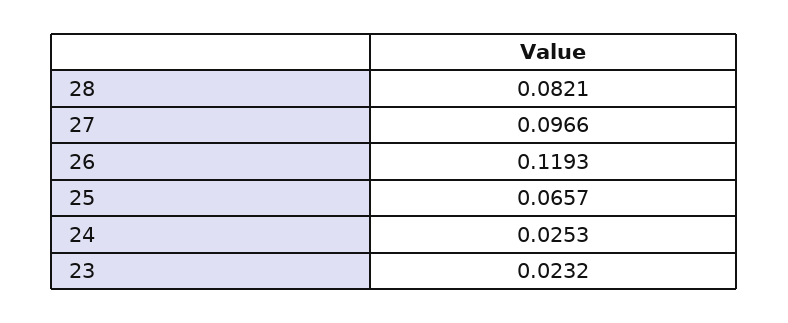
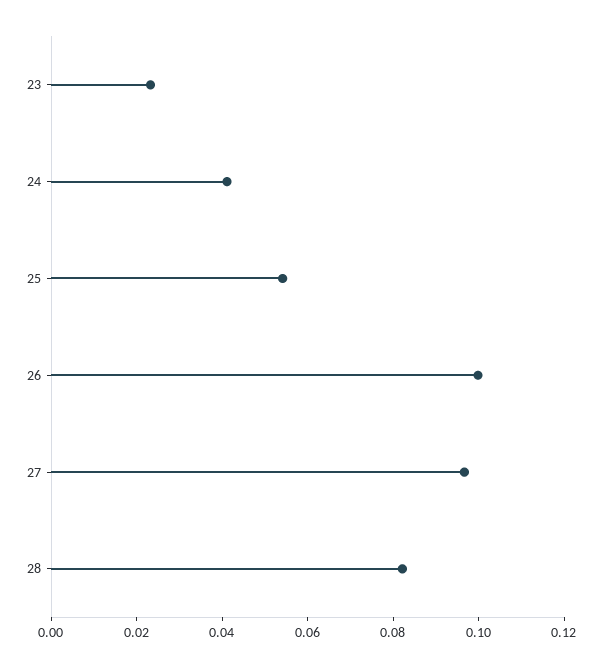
26: 0.1193 -> 0.1
25: 0.0657 -> 0.055
24: 0.0253 -> 0.04

